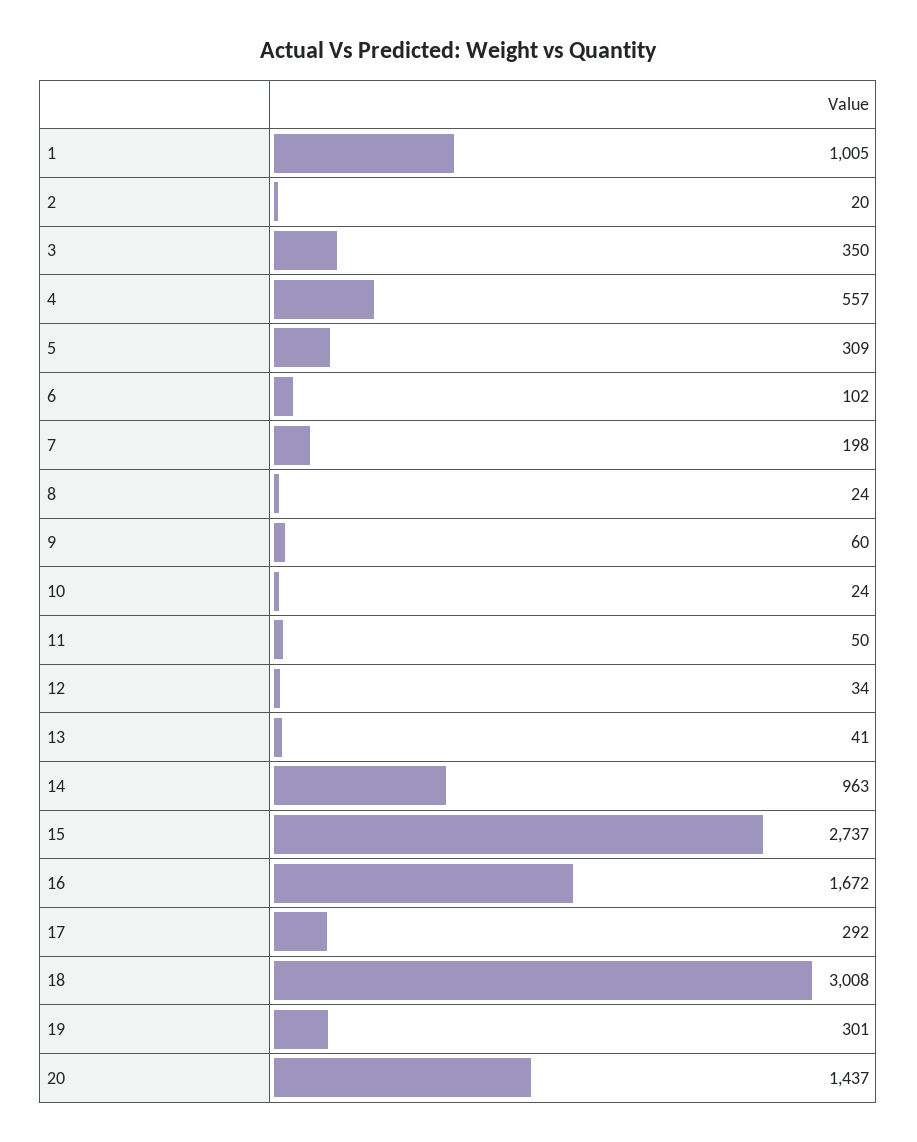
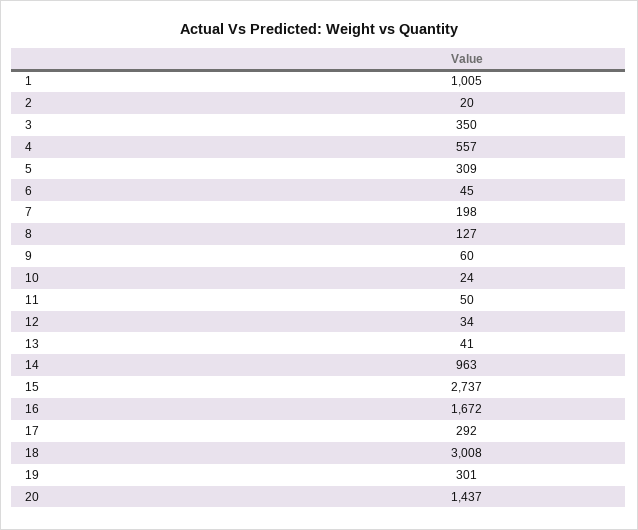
6: 102 -> 45
8: 24 -> 127

